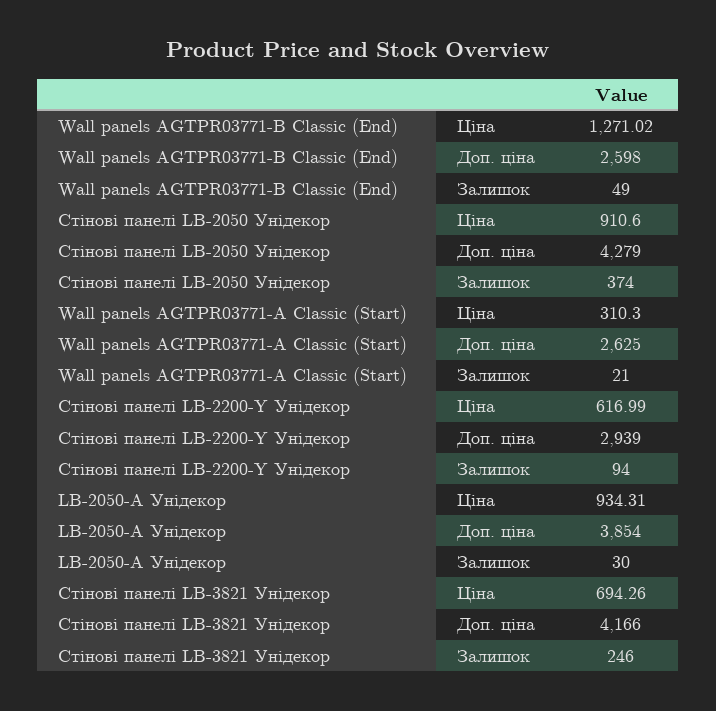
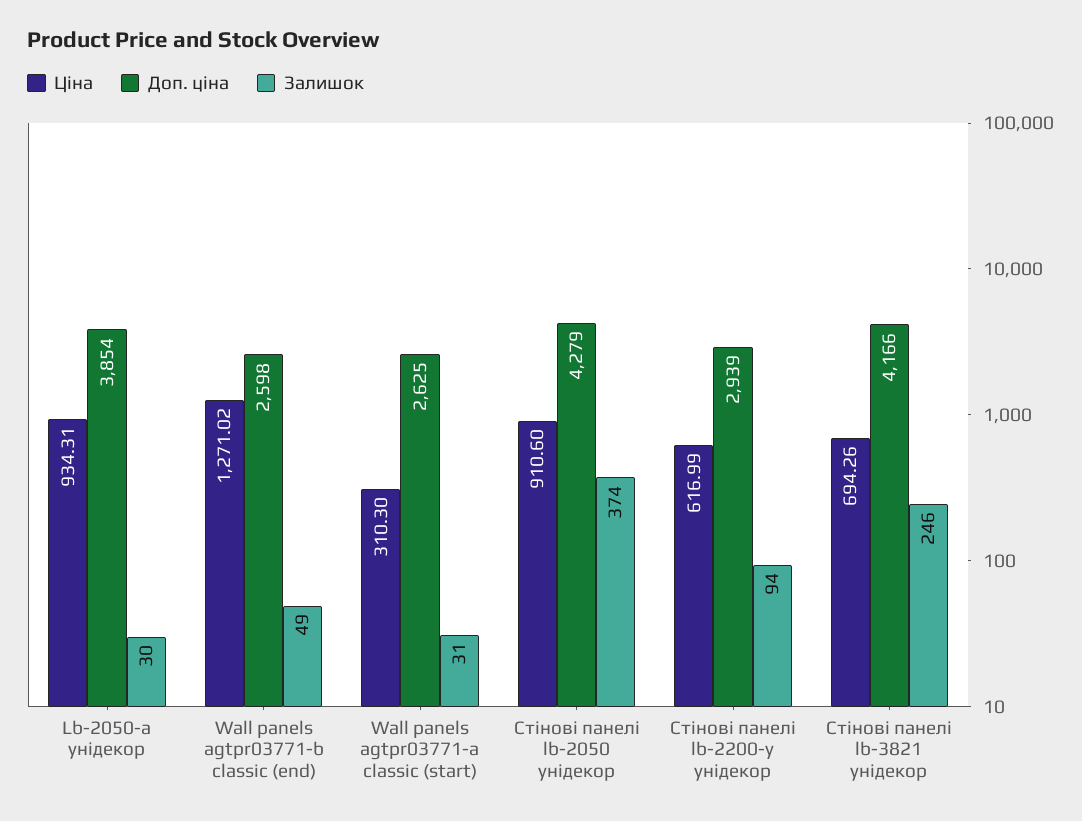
Залишок, Wall panels AGTPR03771-А Classic (Start): 21 -> 31

